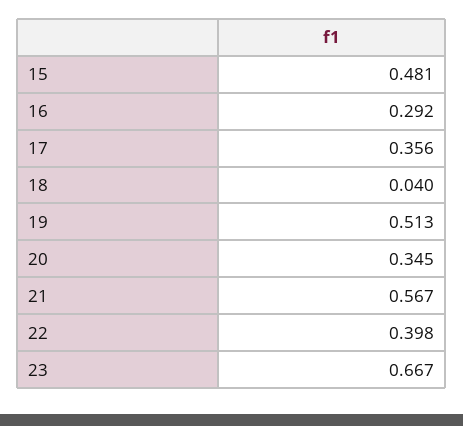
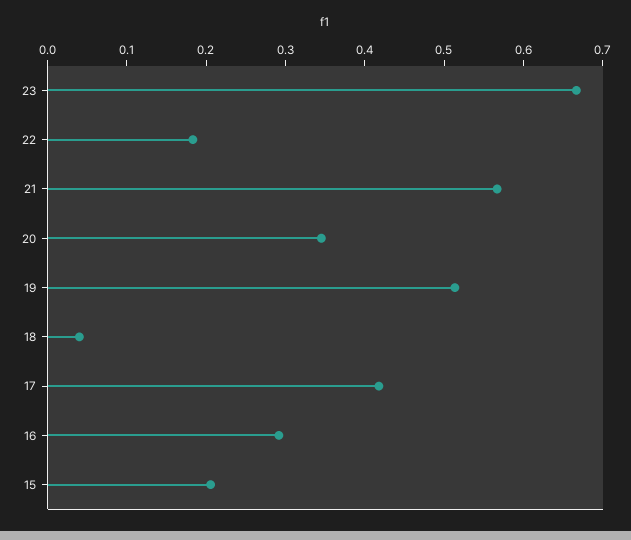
15: 0.481 -> 0.2
17: 0.356 -> 0.42
22: 0.398 -> 0.18

